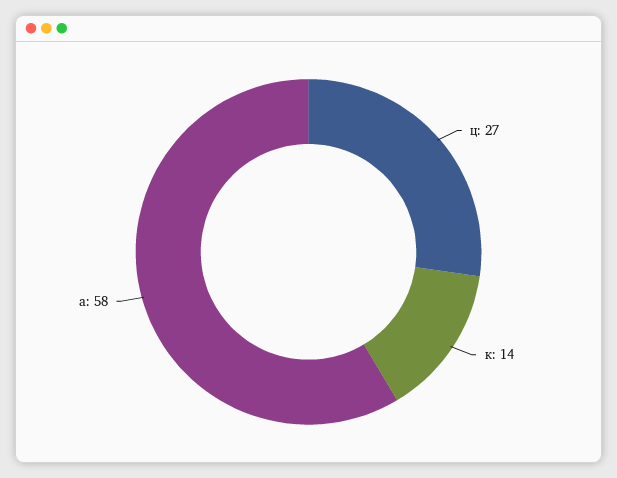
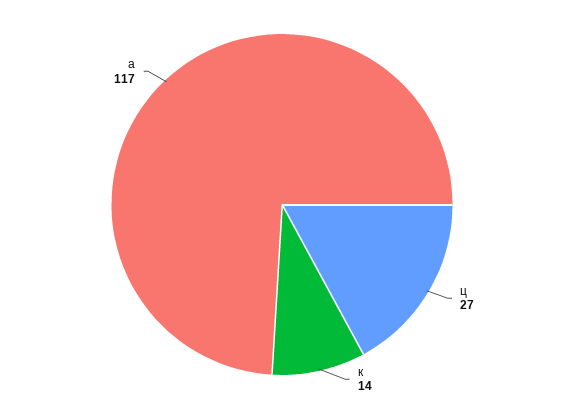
а: 58 -> 117

